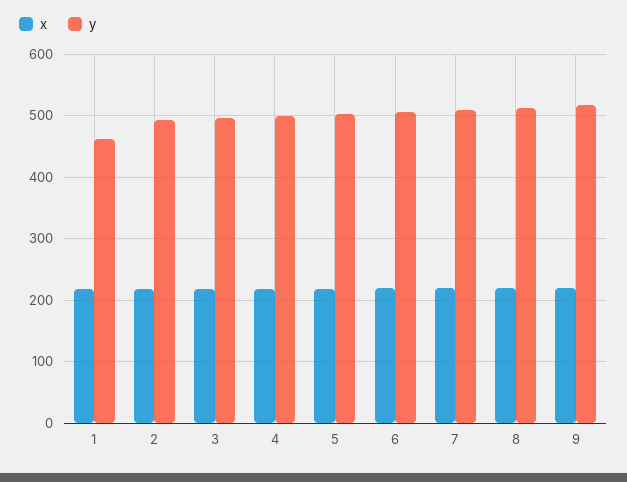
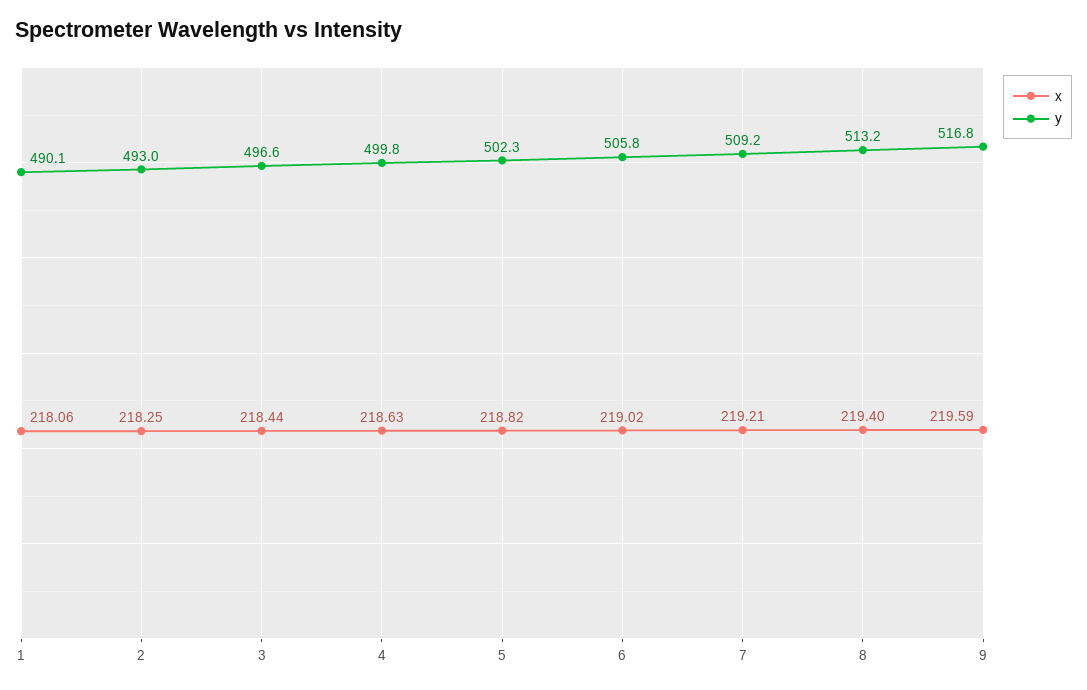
y, 1: 460 -> 490.1

